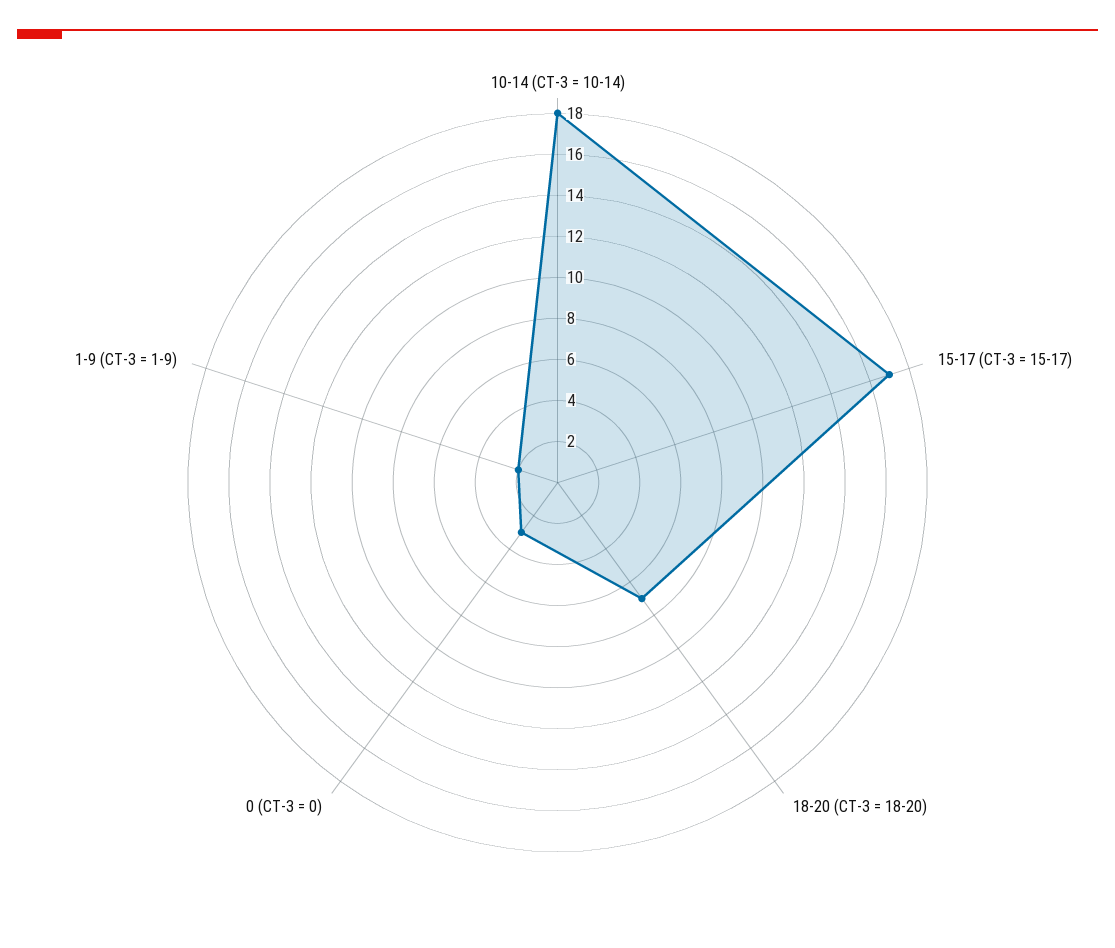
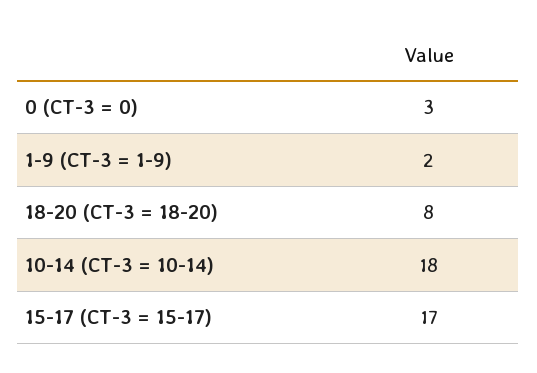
18-20 (CT-3 = 18-20): 7 -> 8

